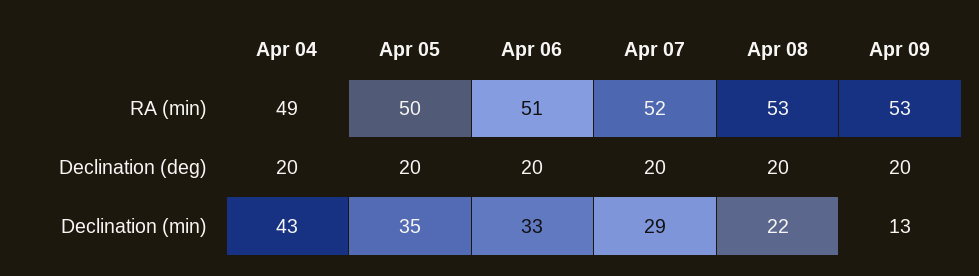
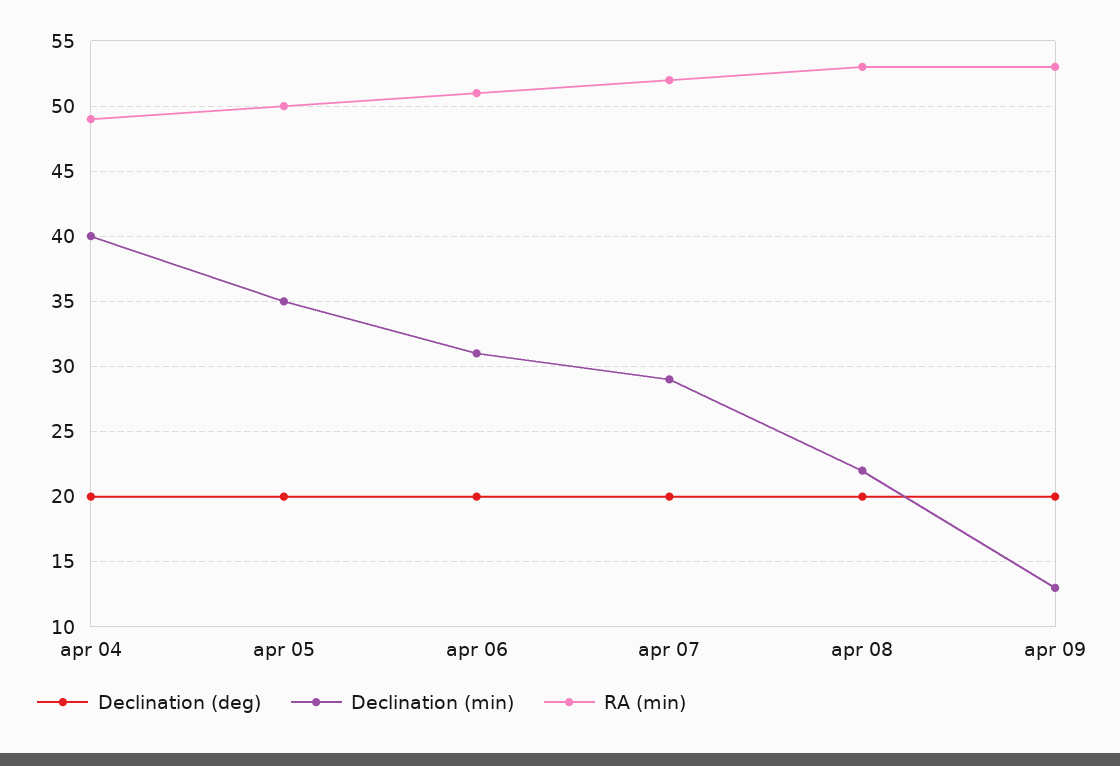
Declination (min), Apr 04: 43 -> 40
Declination (min), Apr 06: 33 -> 31

